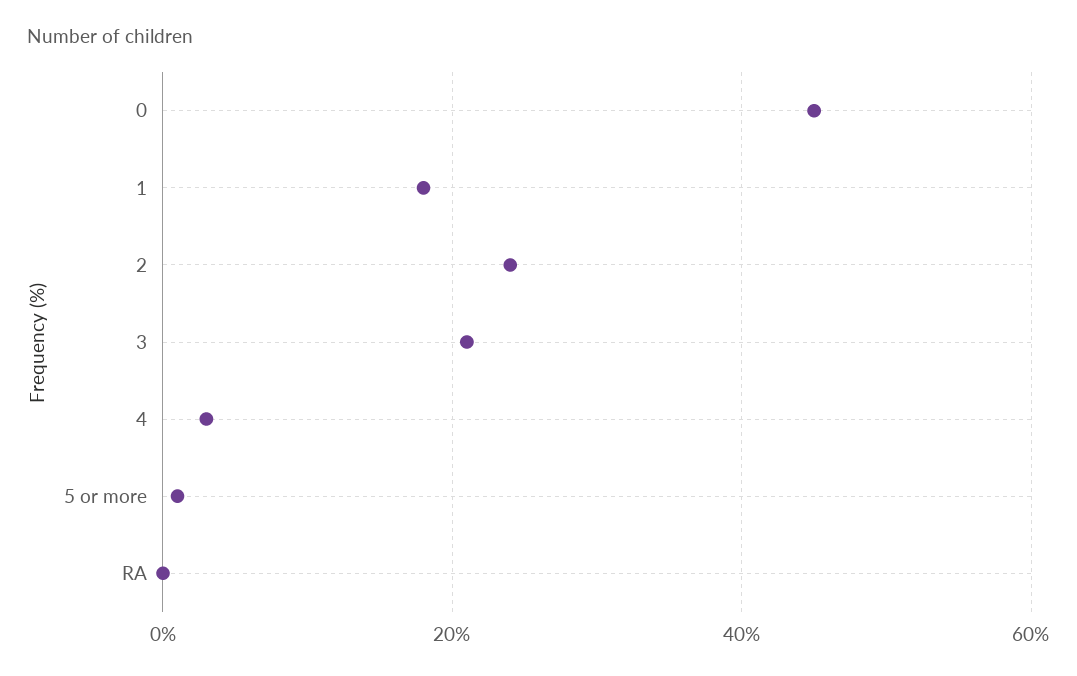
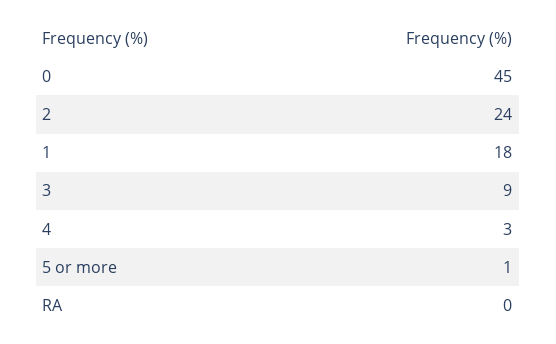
3: 20 -> 9

